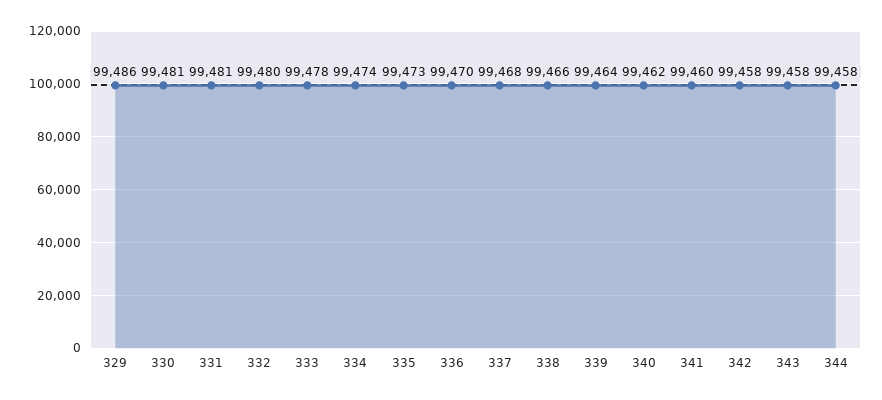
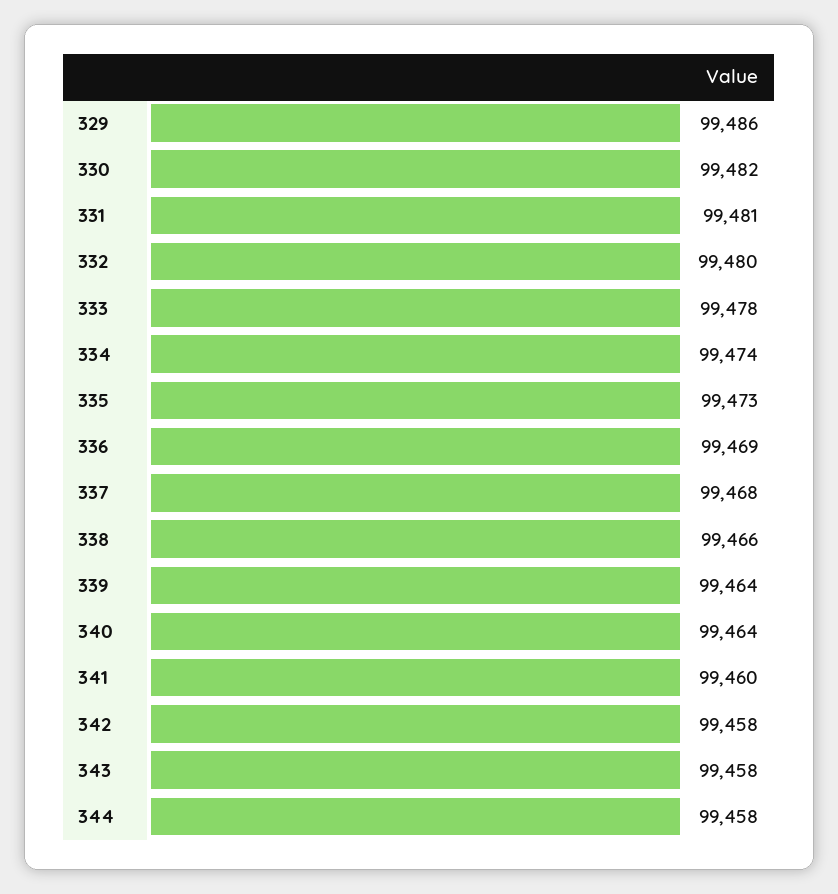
330: 99481 -> 99482
336: 99470 -> 99469
340: 99462 -> 99464

